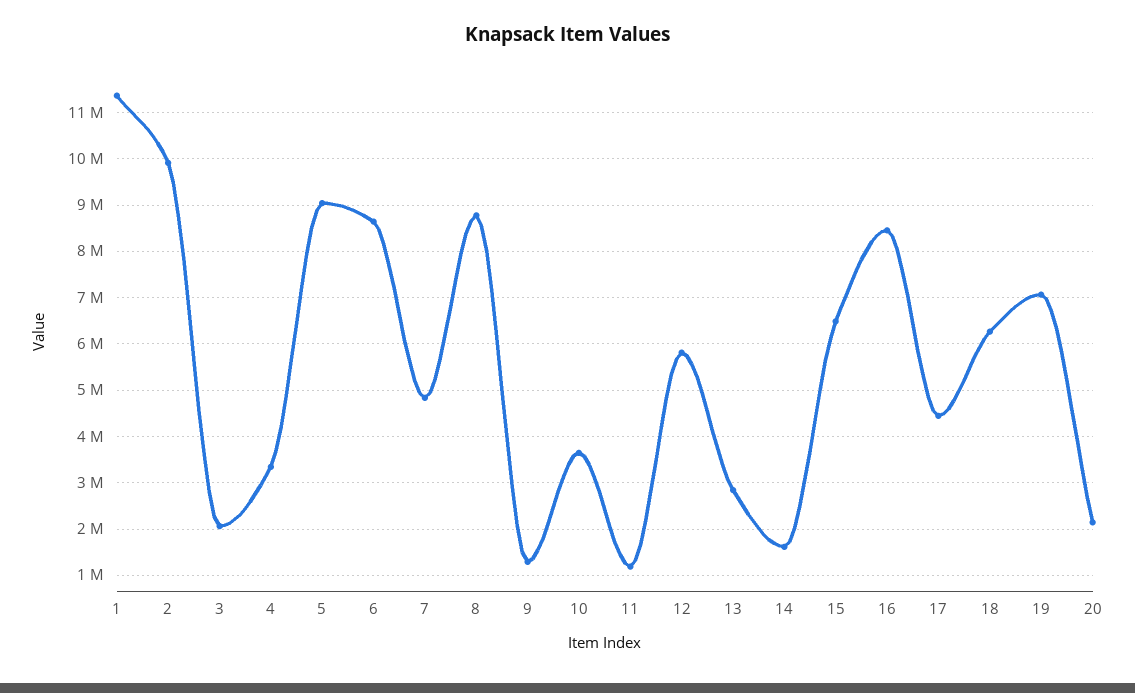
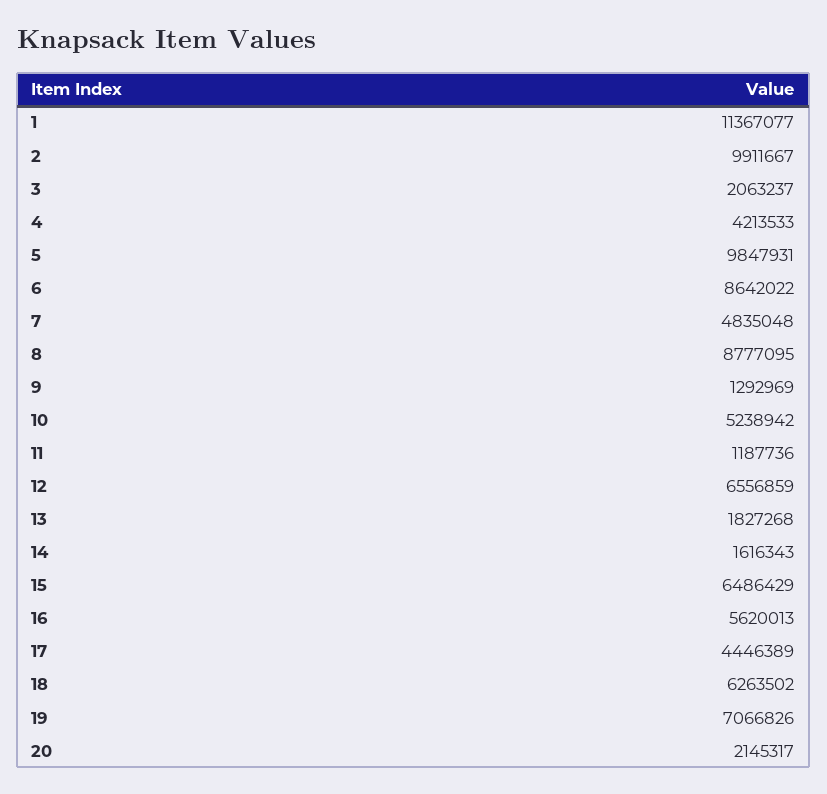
4: 3400000 -> 4213533
5: 9000000 -> 9847931
10: 3600000 -> 5238942
12: 5800000 -> 6556859
13: 2800000 -> 1827268
16: 8400000 -> 5620013

